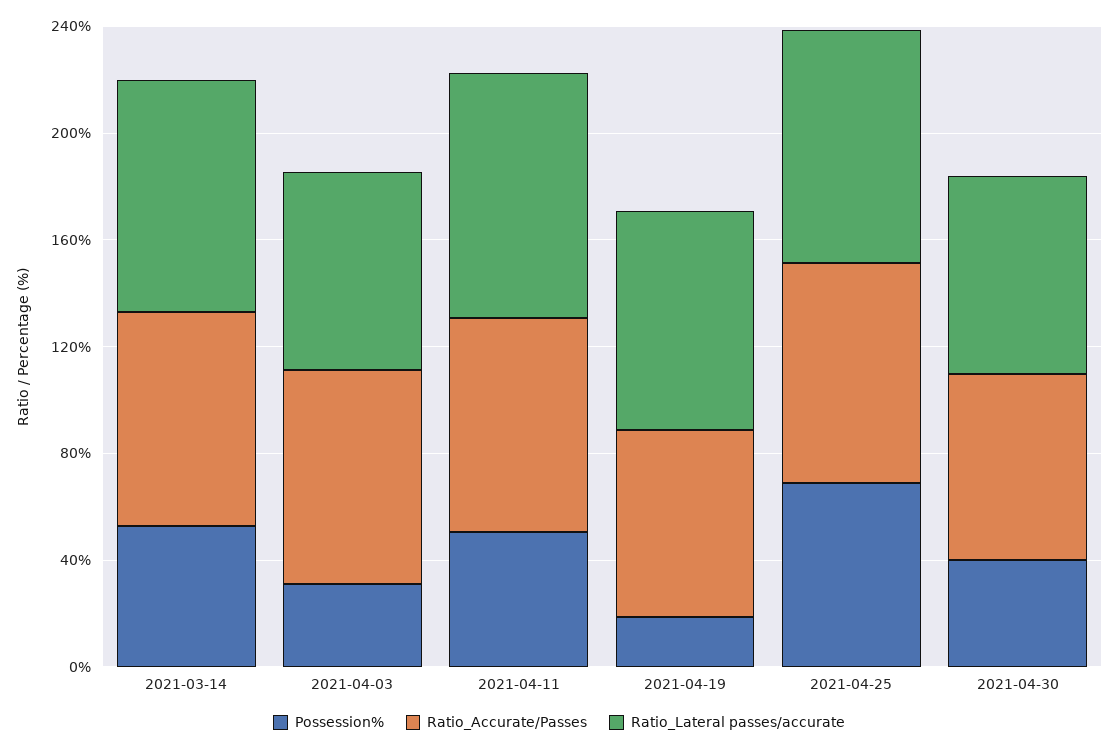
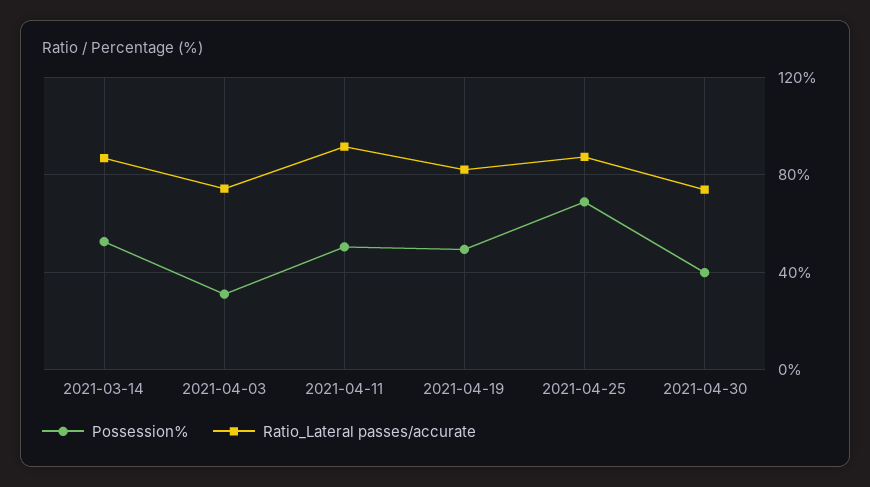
Ratio_Accurate/Passes, 2021-03-14: 80 -> none
Ratio_Accurate/Passes, 2021-04-03: 80 -> none
Ratio_Accurate/Passes, 2021-04-11: 80 -> none
Possession%, 2021-04-19: 20 -> 50
Ratio_Accurate/Passes, 2021-04-19: 70 -> none
Ratio_Accurate/Passes, 2021-04-25: 80 -> none
Ratio_Accurate/Passes, 2021-04-30: 70 -> none

